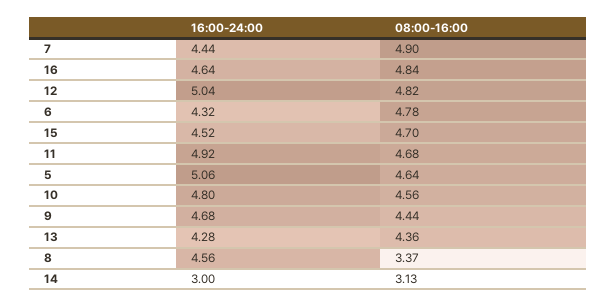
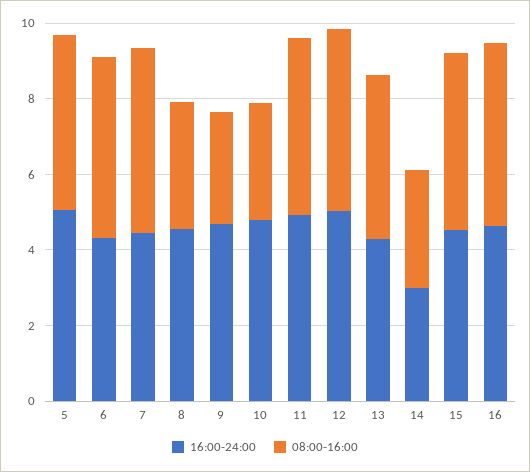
08:00-16:00, 10: 4.56 -> 3
08:00-16:00, 9: 4.44 -> 3

